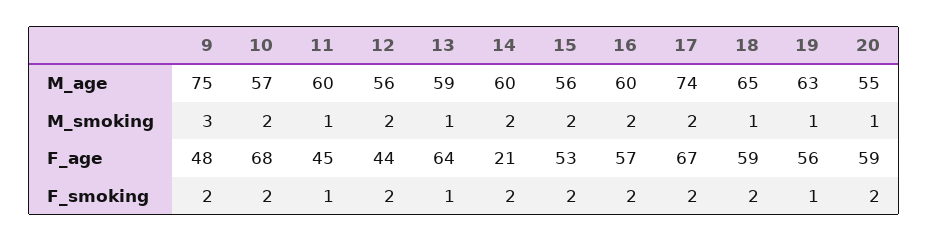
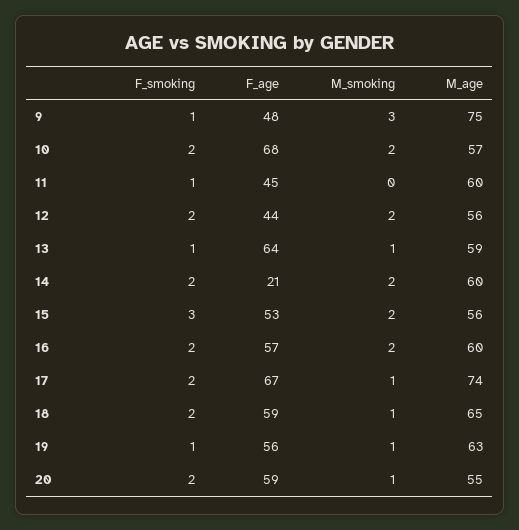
11, M_smoking: 1 -> 0
17, M_smoking: 2 -> 1
9, F_smoking: 2 -> 1
15, F_smoking: 2 -> 3

